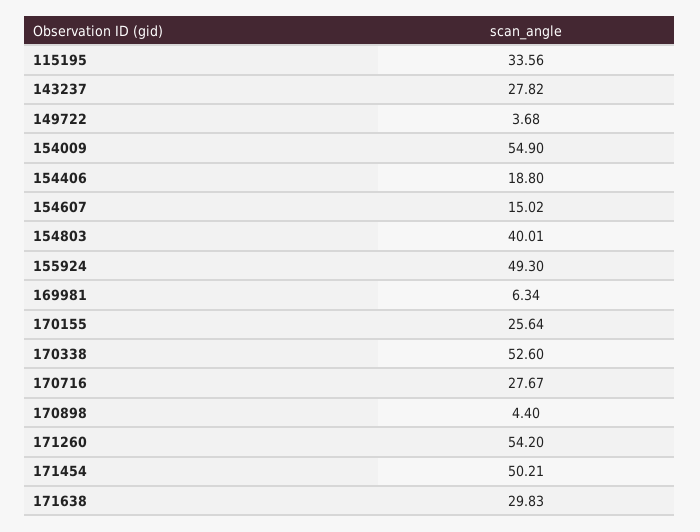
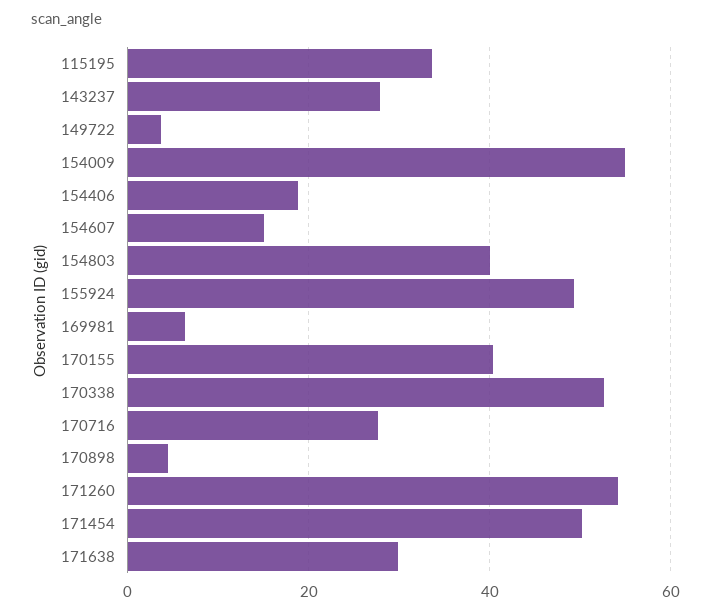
170155: 25.64 -> 40

